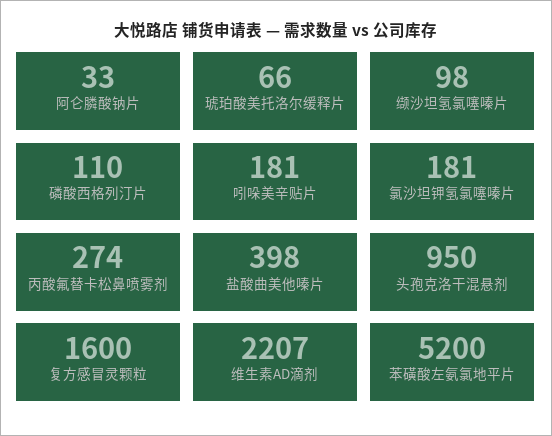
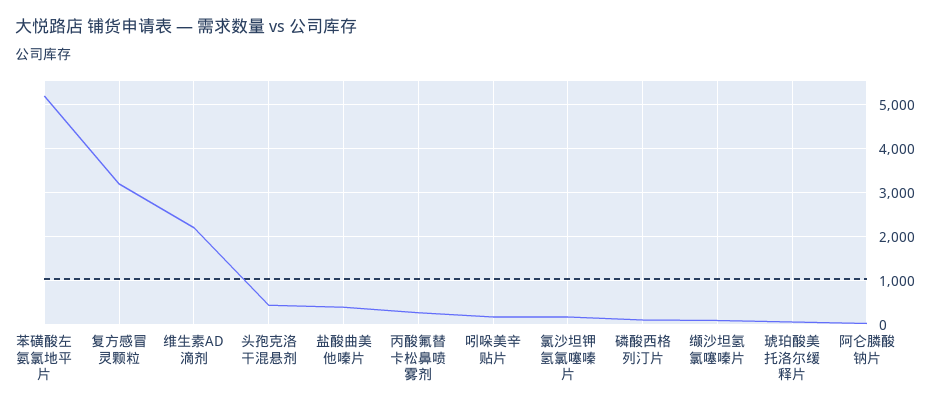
头孢克洛干混悬剂: 950 -> 400
复方感冒灵颗粒: 1600 -> 3200

